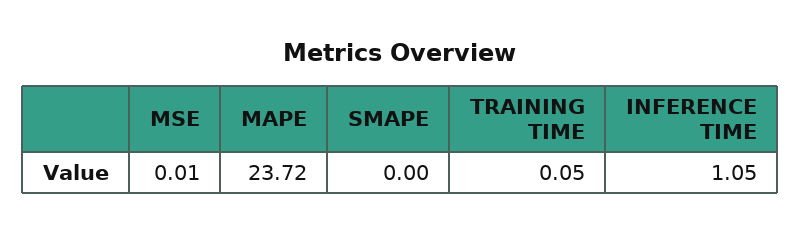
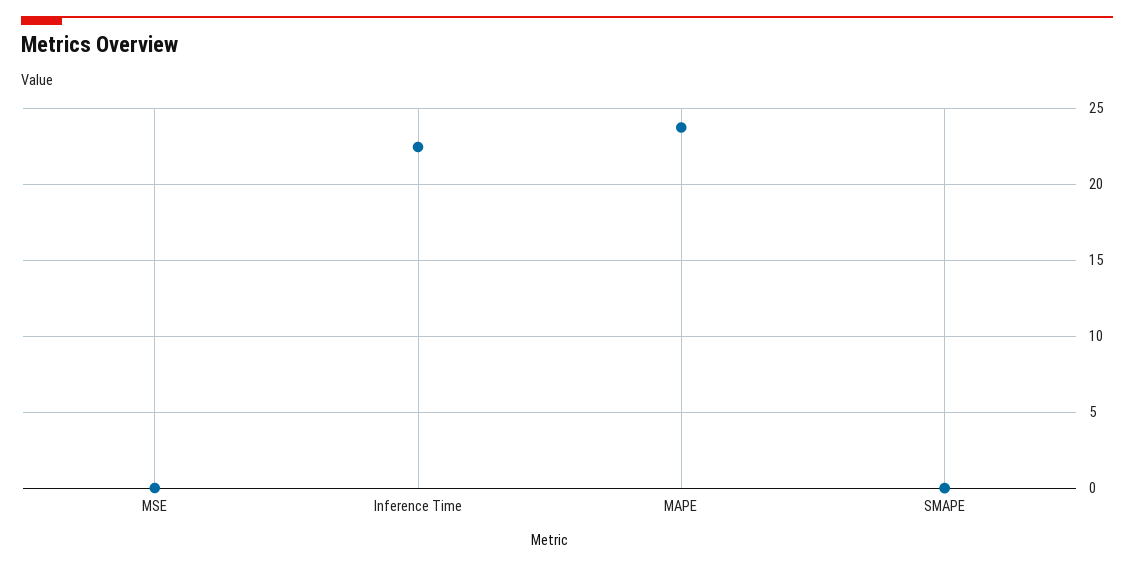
TRAINING TIME: 0.05 -> none
INFERENCE TIME: 1.05 -> 22.5

